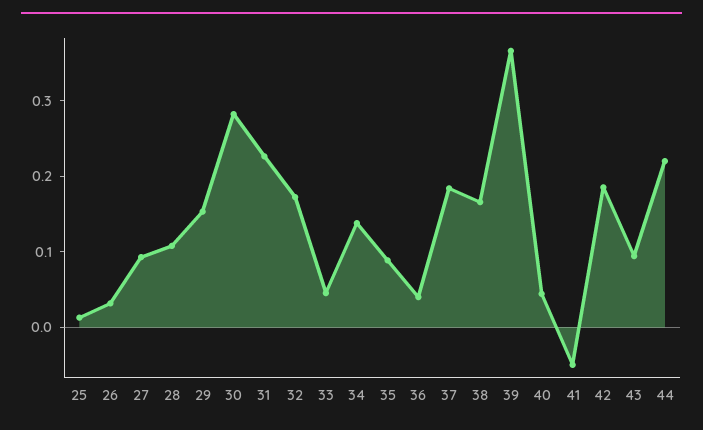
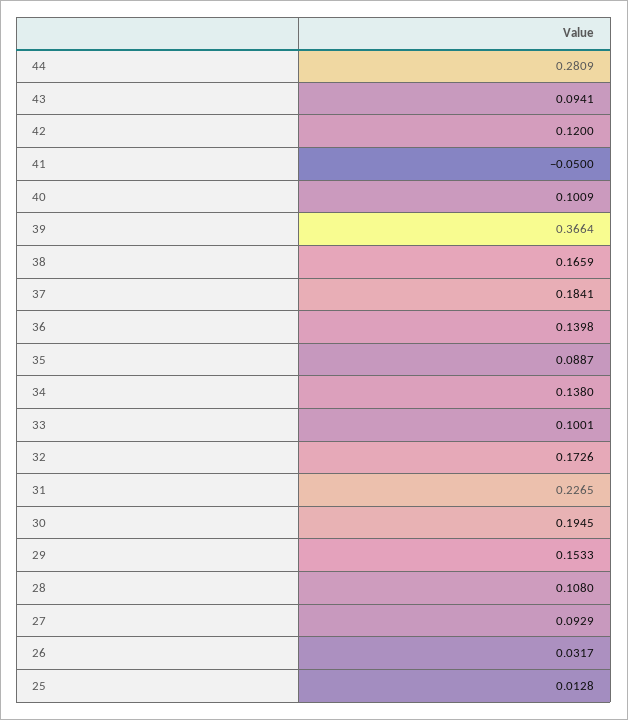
30: 0.28 -> 0.1945
33: 0.04 -> 0.1001
36: 0.04 -> 0.1398
40: 0.04 -> 0.1009
42: 0.18 -> 0.12
44: 0.22 -> 0.2809

